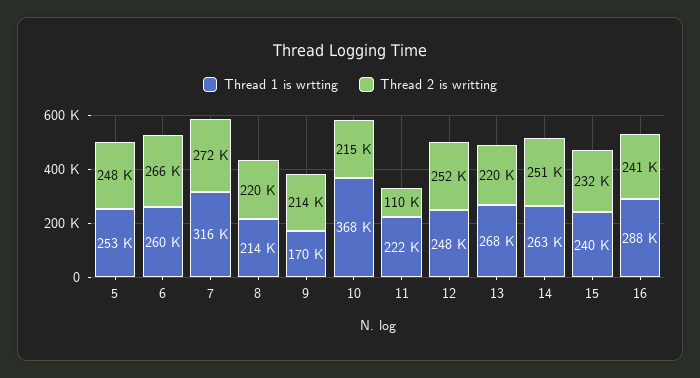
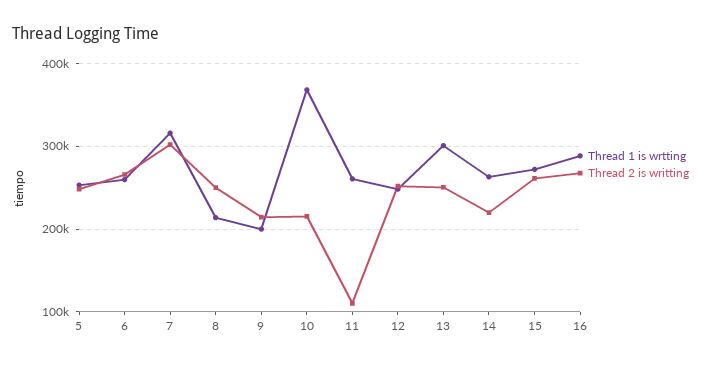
Thread 2 is writting, 7: 272000 -> 300000
Thread 2 is writting, 8: 220000 -> 250000
Thread 1 is wrtting, 9: 170000 -> 200000
Thread 1 is wrtting, 11: 222000 -> 260000
Thread 1 is wrtting, 13: 268000 -> 300000
Thread 2 is writting, 13: 220000 -> 250000
Thread 2 is writting, 14: 251000 -> 220000
Thread 1 is wrtting, 15: 240000 -> 270000
Thread 2 is writting, 15: 232000 -> 260000
Thread 2 is writting, 16: 241000 -> 270000

